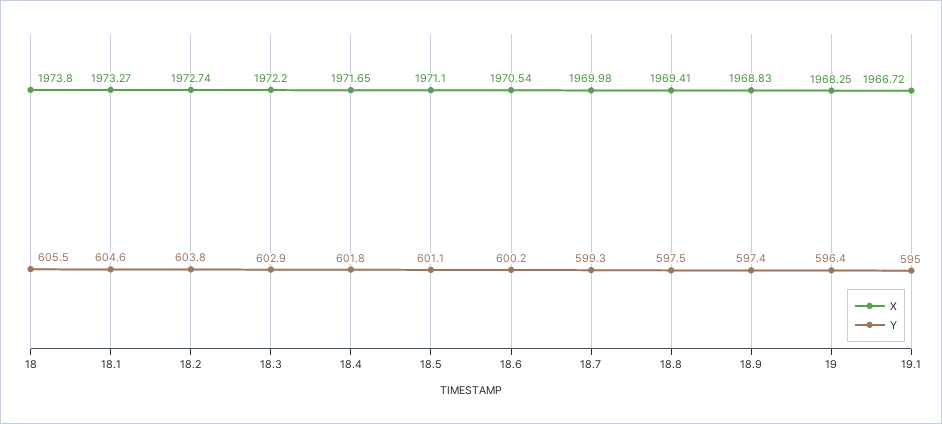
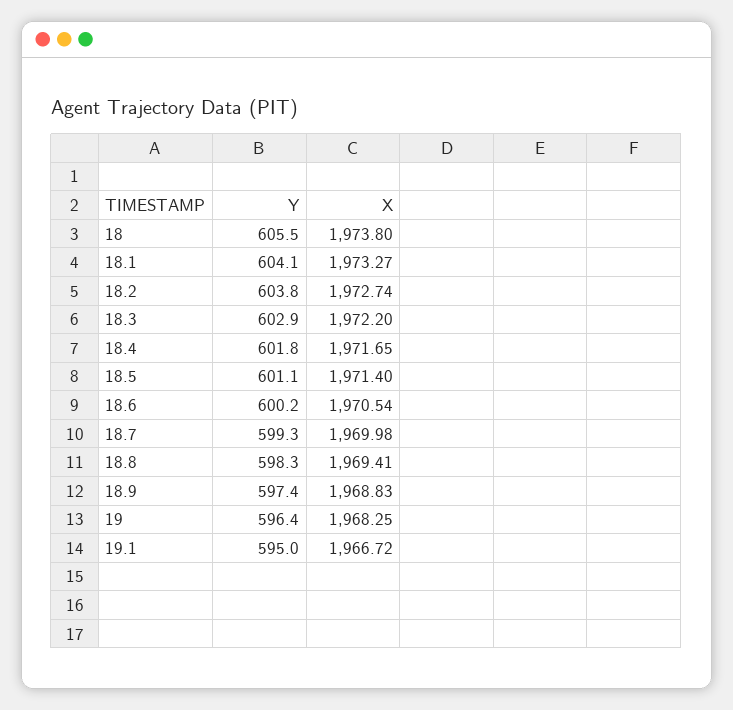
Y, 18.1: 604.6 -> 604.1
X, 18.5: 1971.1 -> 1971.4
Y, 18.8: 597.5 -> 598.3

